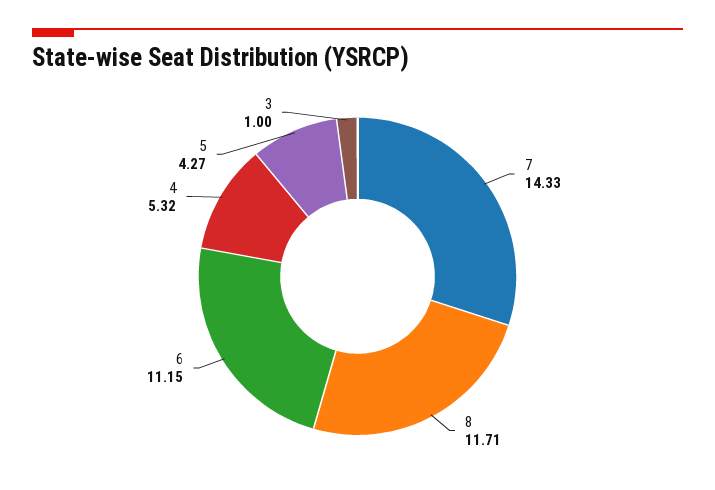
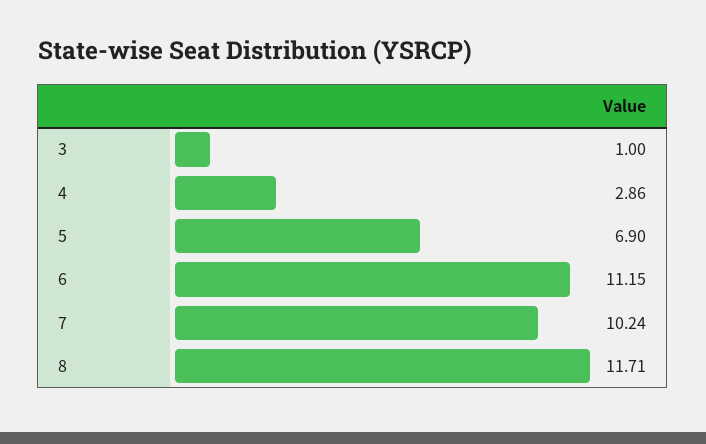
7: 14.33 -> 10.24
4: 5.32 -> 2.86
5: 4.27 -> 6.9

